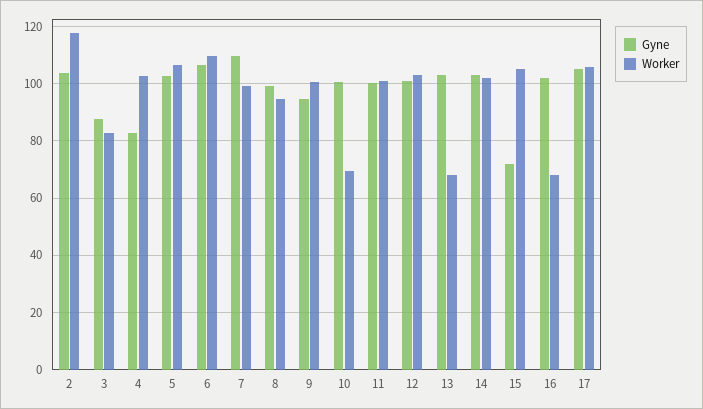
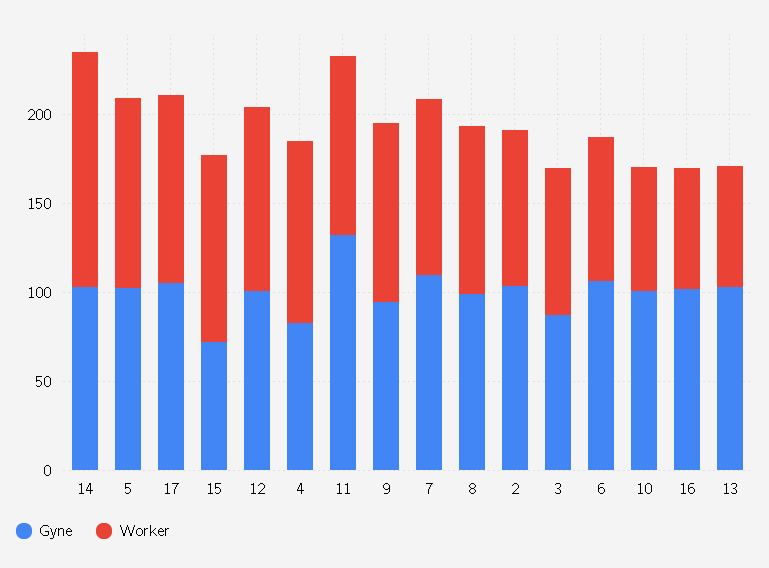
Worker, 2: 117.5 -> 90
Worker, 6: 110 -> 80
Gyne, 11: 100 -> 130
Worker, 14: 102.5 -> 130

